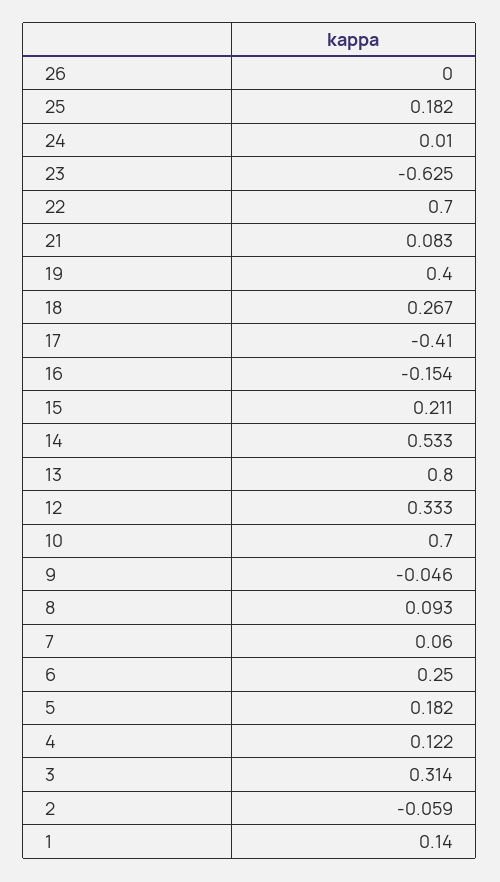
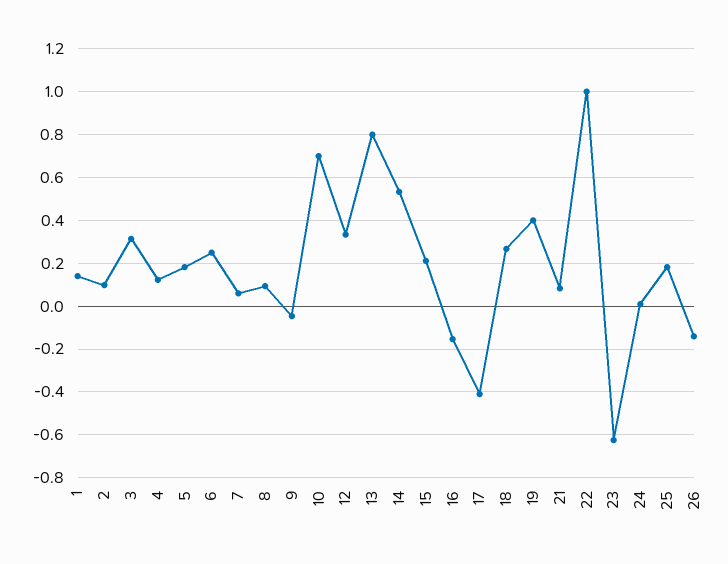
26: 0 -> -0.15
22: 0.7 -> 1
2: -0.059 -> 0.1

